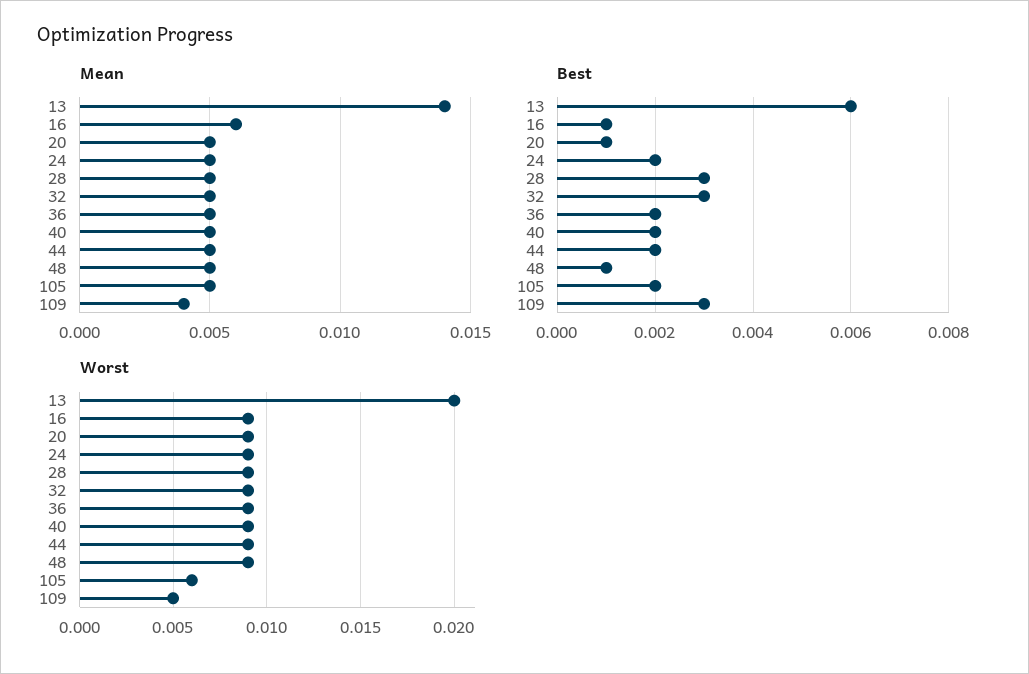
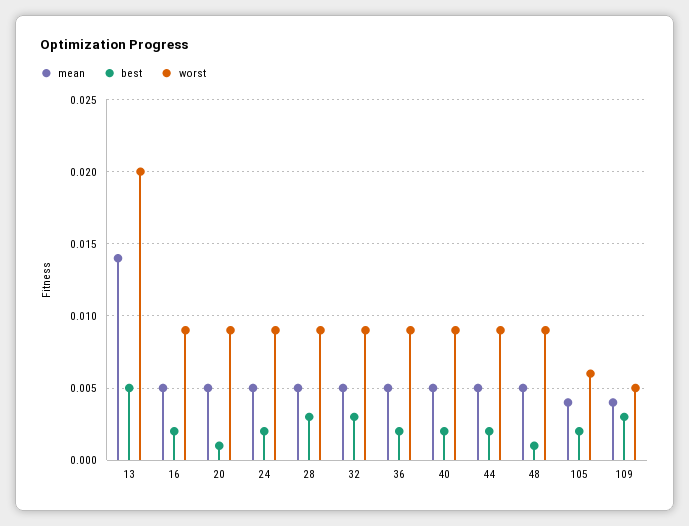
Mean, 16: 0.006 -> 0.005
Mean, 105: 0.005 -> 0.004
Best, 13: 0.006 -> 0.005
Best, 16: 0.001 -> 0.002

